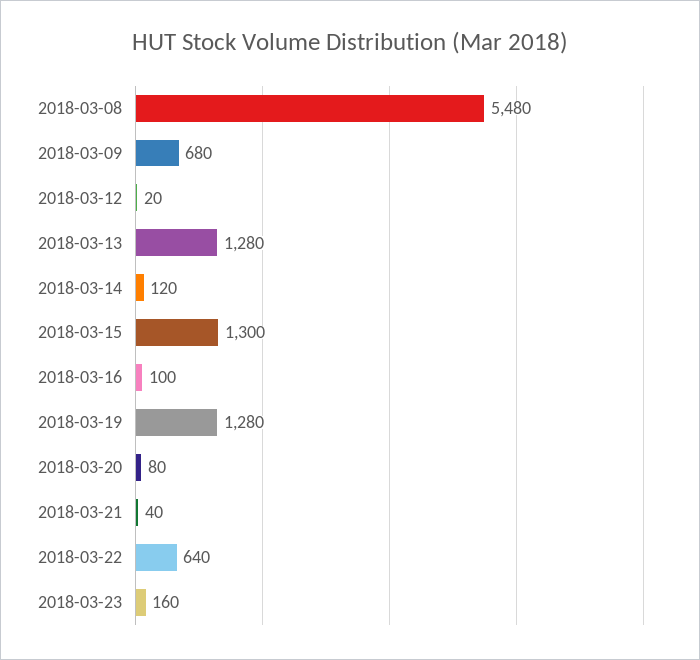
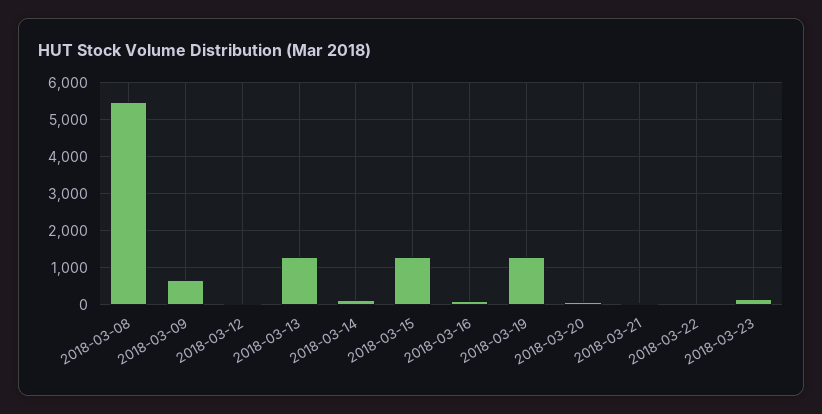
2018-03-22: 640 -> 0

